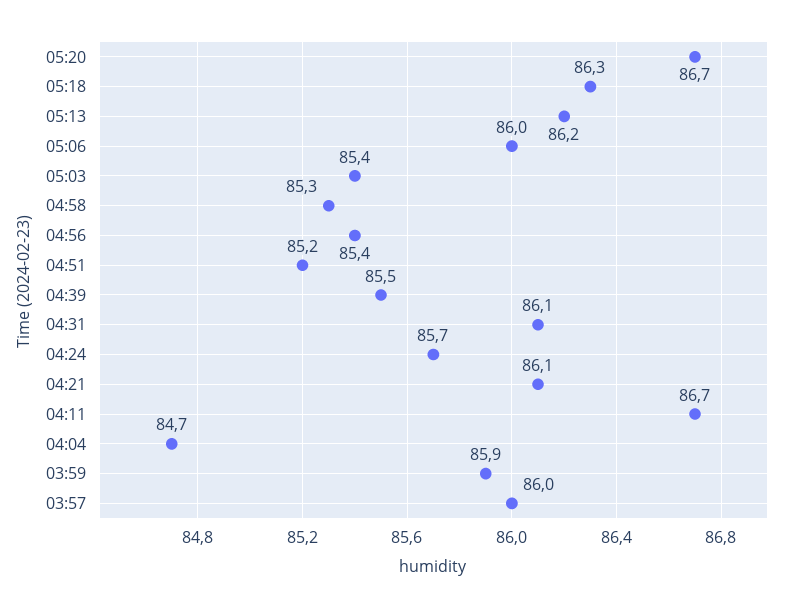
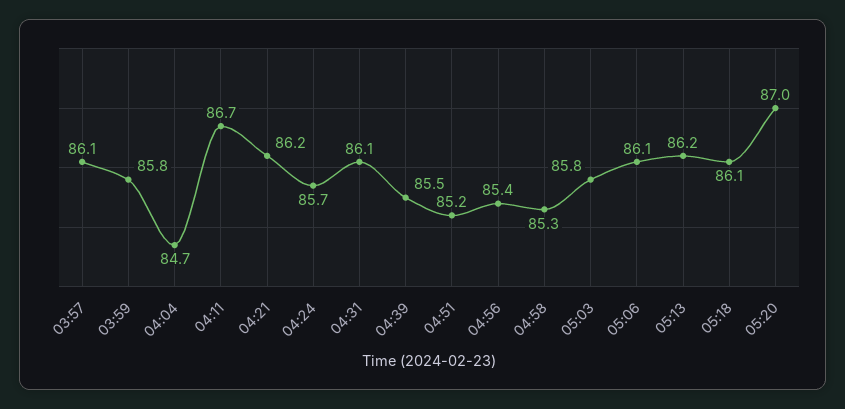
05:20: 86.7 -> 87
05:18: 86.3 -> 86.1
05:06: 86 -> 86.1
05:03: 85.4 -> 85.8
04:21: 86.1 -> 86.2
03:59: 85.9 -> 85.8
03:57: 86 -> 86.1

